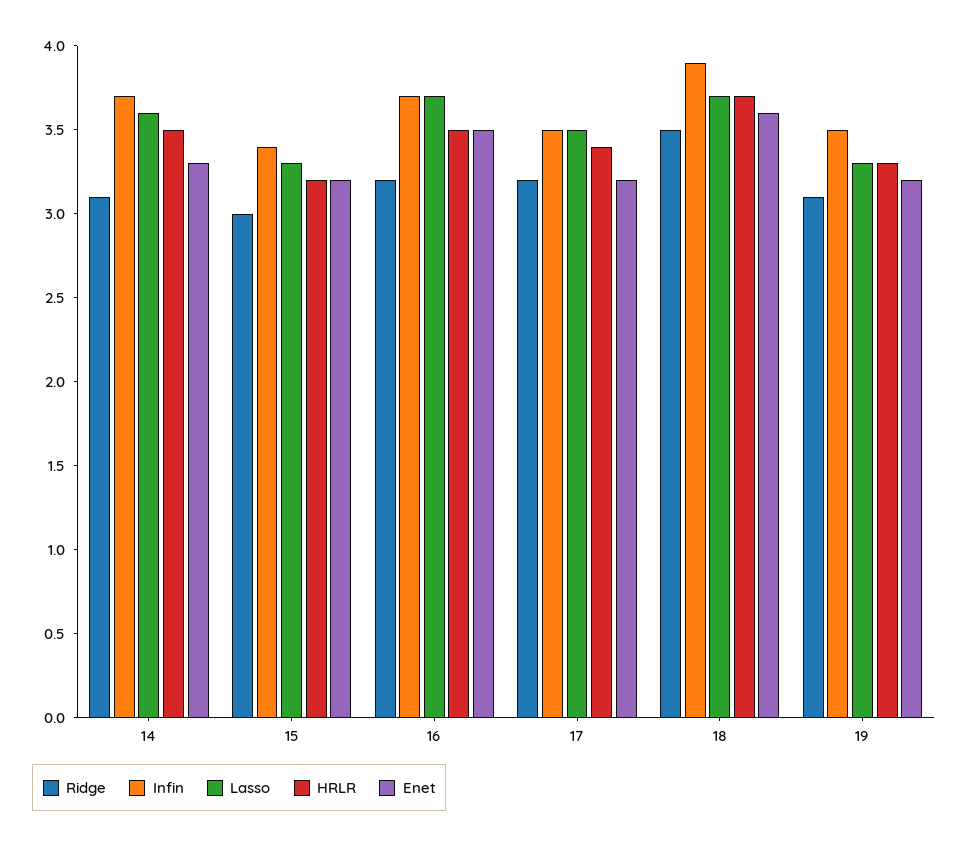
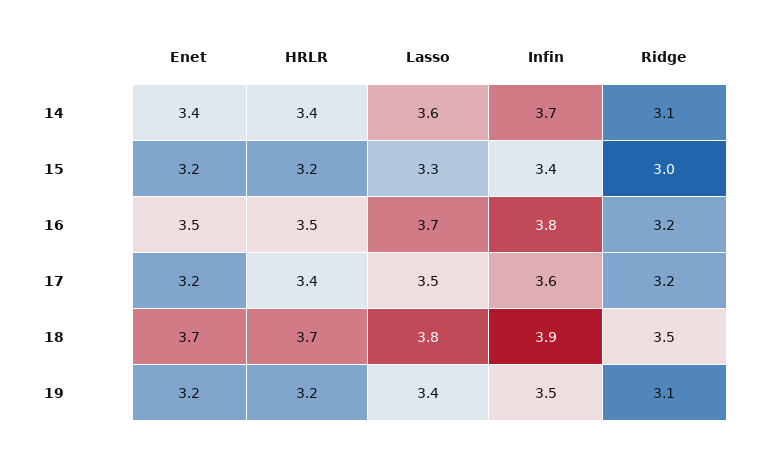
HRLR, 14: 3.5 -> 3.4
Enet, 14: 3.3 -> 3.4
Infin, 16: 3.7 -> 3.8
Infin, 17: 3.5 -> 3.6
Lasso, 18: 3.7 -> 3.8
Enet, 18: 3.6 -> 3.7
Lasso, 19: 3.3 -> 3.4
HRLR, 19: 3.3 -> 3.2

